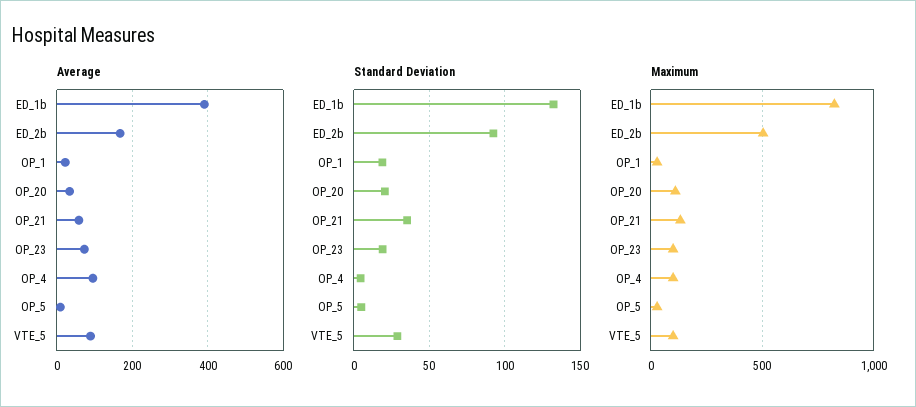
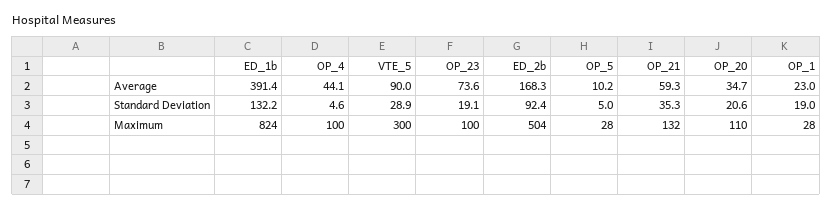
Average, OP_4: 100 -> 44.1
Maximum, VTE_5: 100 -> 300

